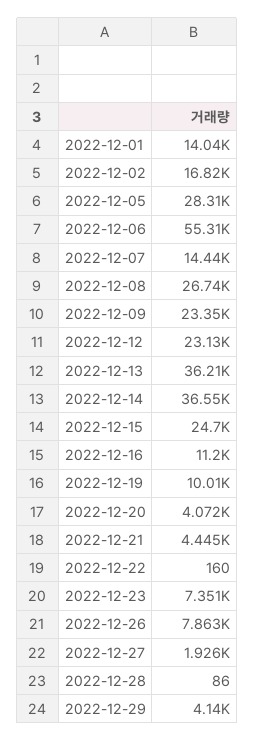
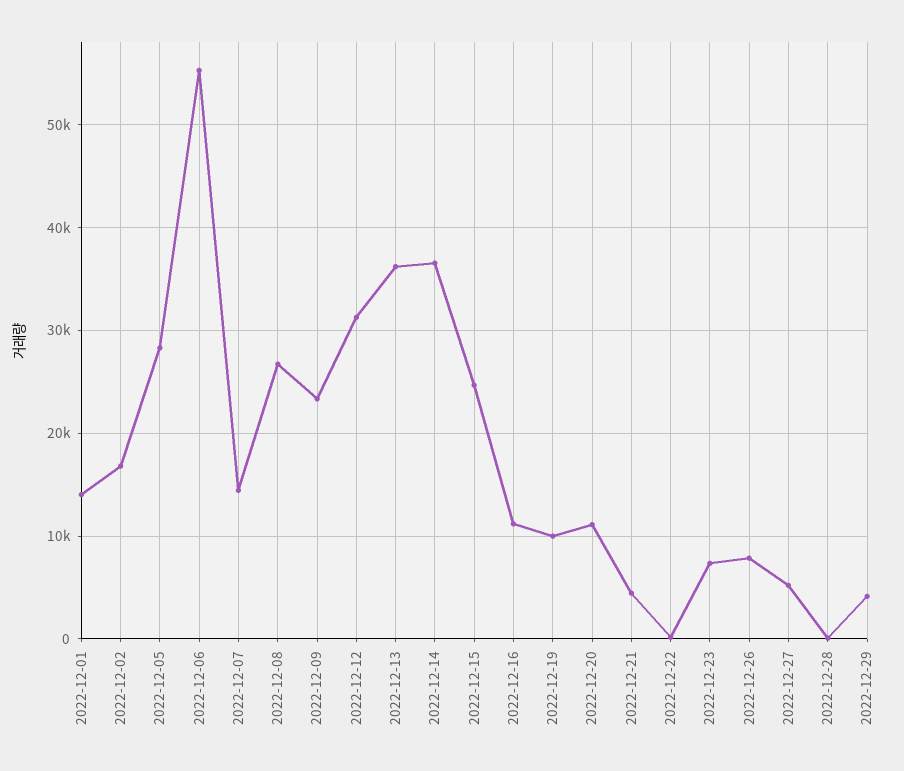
2022-12-12: 23130 -> 31000
2022-12-20: 4072 -> 11000
2022-12-27: 1926 -> 5000

